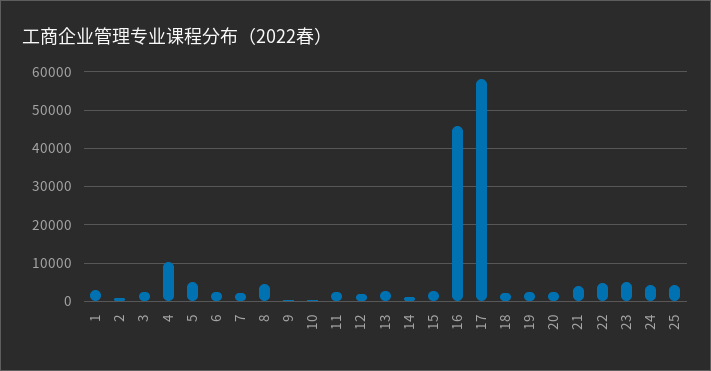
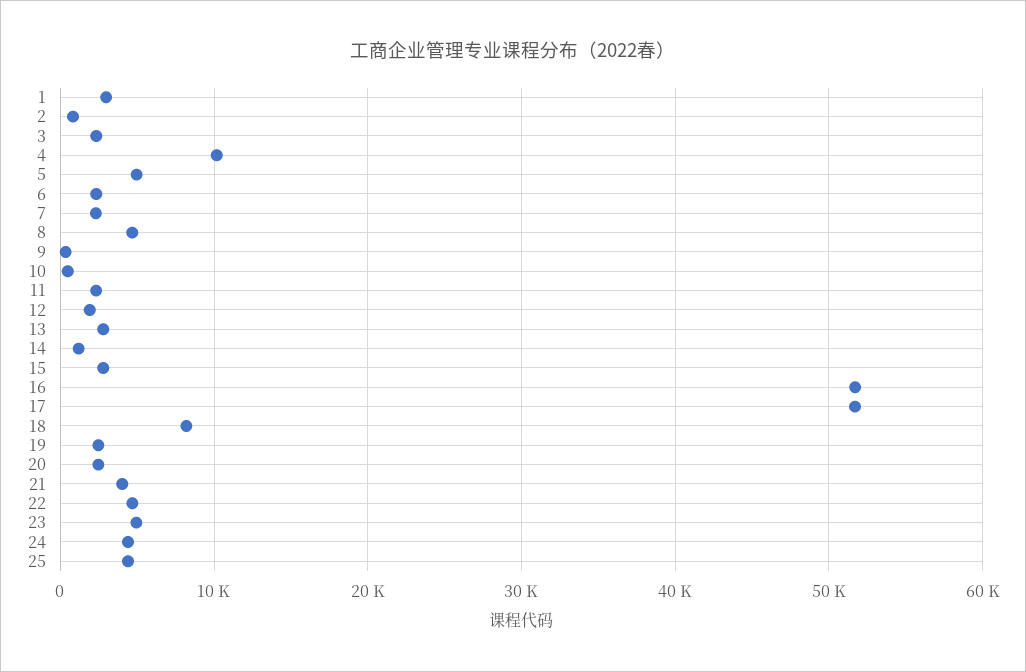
16: 46000 -> 52000
17: 58000 -> 52000
18: 2000 -> 8000

